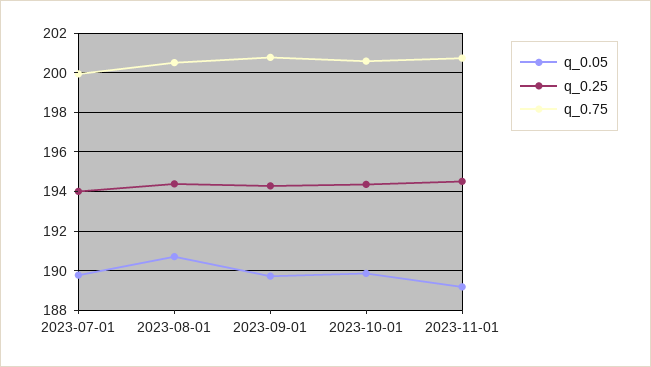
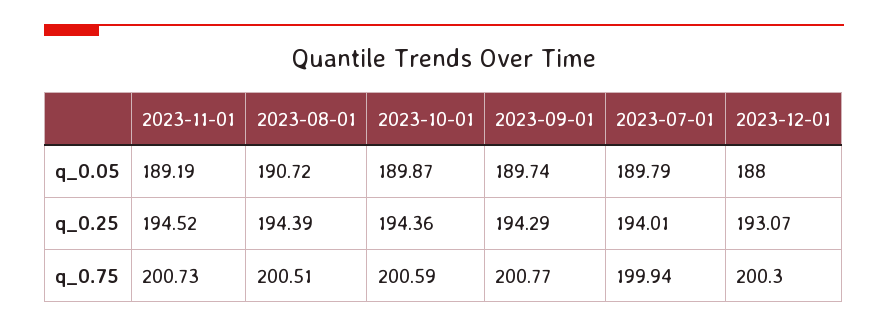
q_0.05, 2023-12-01: none -> 188
q_0.25, 2023-12-01: none -> 193.07
q_0.75, 2023-12-01: none -> 200.3

